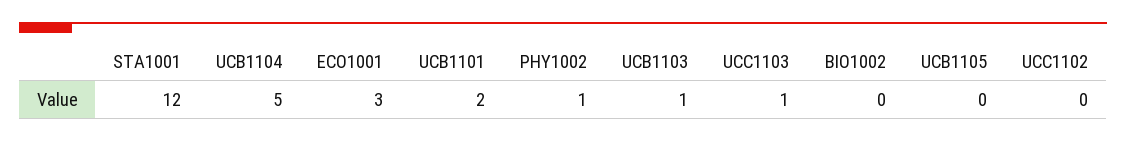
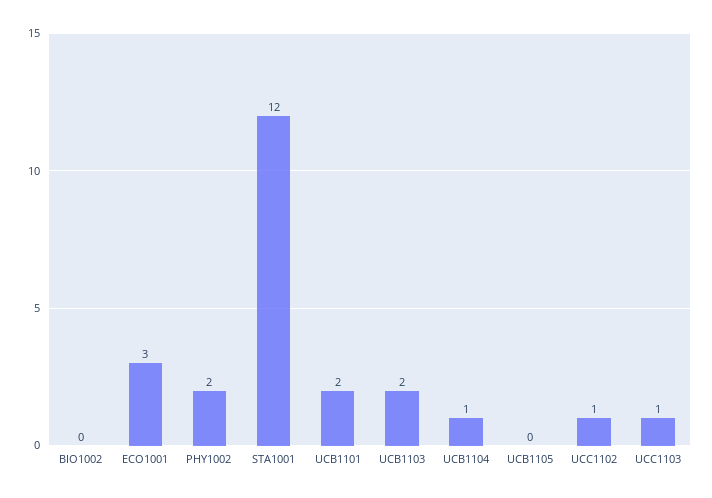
UCB1104: 5 -> 1
PHY1002: 1 -> 2
UCB1103: 1 -> 2
UCC1102: 0 -> 1

